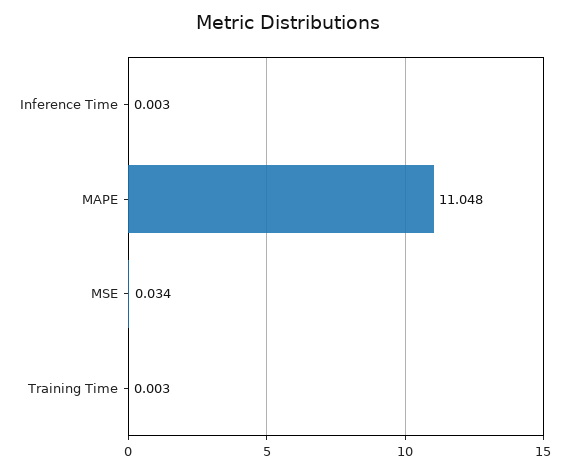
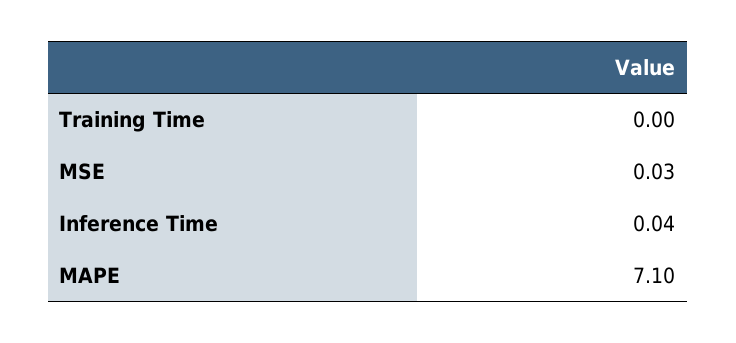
Inference Time: 0.003 -> 0.04
MAPE: 11.048 -> 7.1

